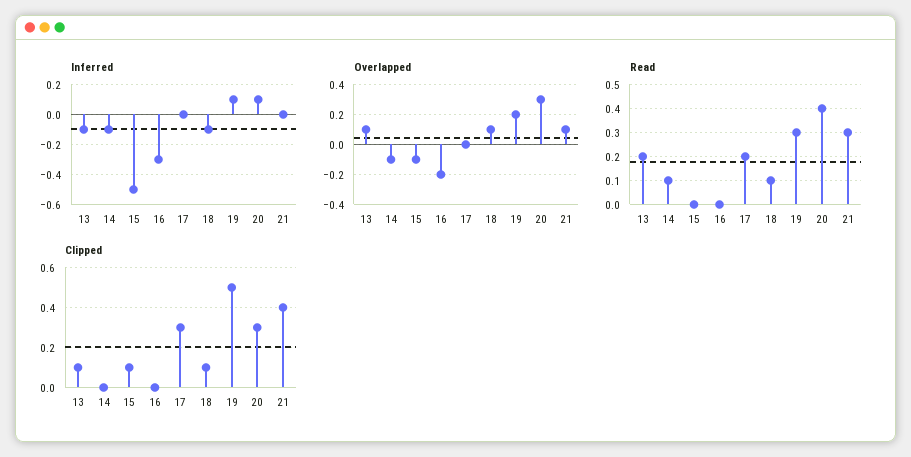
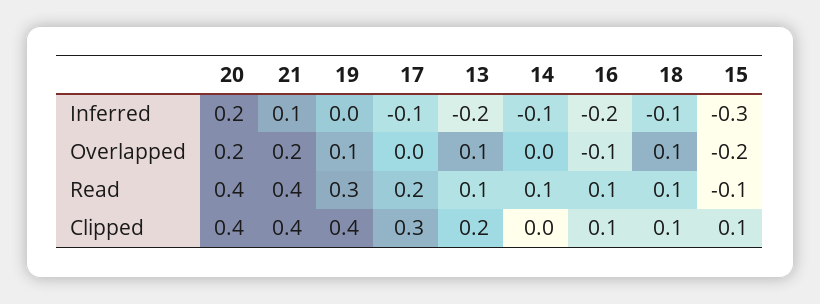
Inferred, 13: -0.1 -> -0.2
Inferred, 15: -0.5 -> -0.3
Inferred, 16: -0.3 -> -0.2
Inferred, 17: 0 -> -0.1
Inferred, 19: 0.1 -> 0
Inferred, 20: 0.1 -> 0.2
Inferred, 21: 0 -> 0.1
Overlapped, 14: -0.1 -> 0
Overlapped, 15: -0.1 -> -0.2
Overlapped, 16: -0.2 -> -0.1
Overlapped, 19: 0.2 -> 0.1
Overlapped, 20: 0.3 -> 0.2
Overlapped, 21: 0.1 -> 0.2
Read, 13: 0.2 -> 0.1
Read, 15: 0 -> -0.1
Read, 16: 0 -> 0.1
Read, 21: 0.3 -> 0.4
Clipped, 13: 0.1 -> 0.2
Clipped, 16: 0 -> 0.1
Clipped, 19: 0.5 -> 0.4
Clipped, 20: 0.3 -> 0.4

